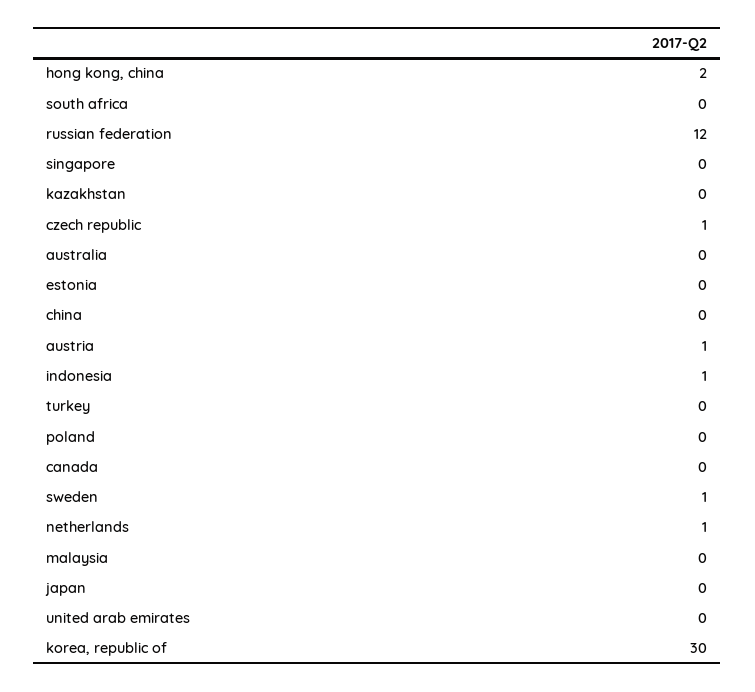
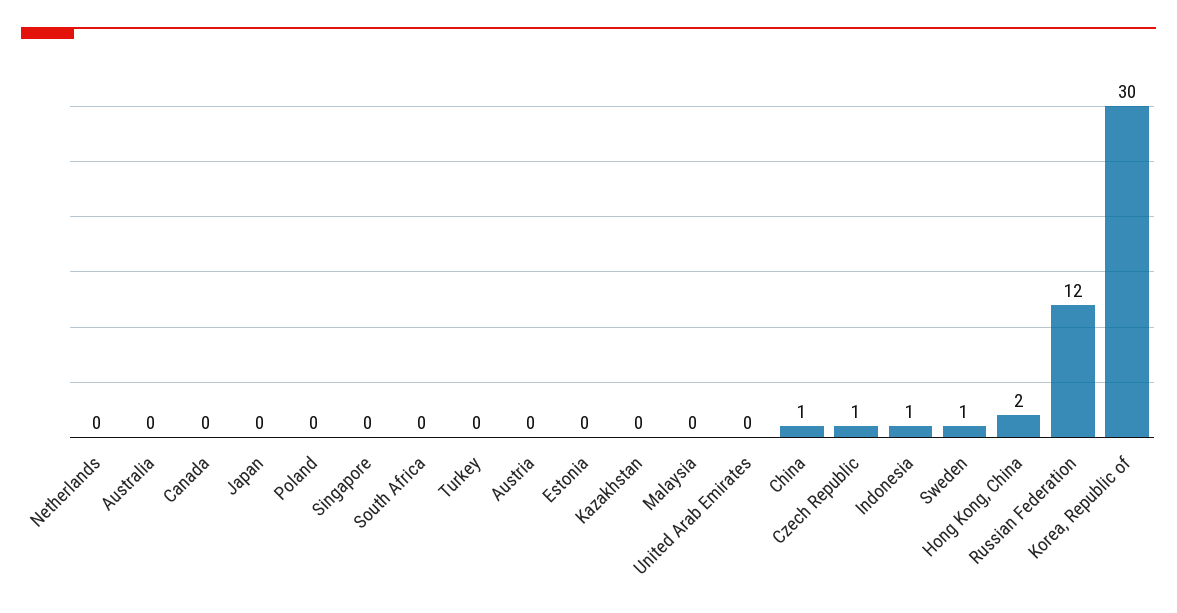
china: 0 -> 1
austria: 1 -> 0
netherlands: 1 -> 0

